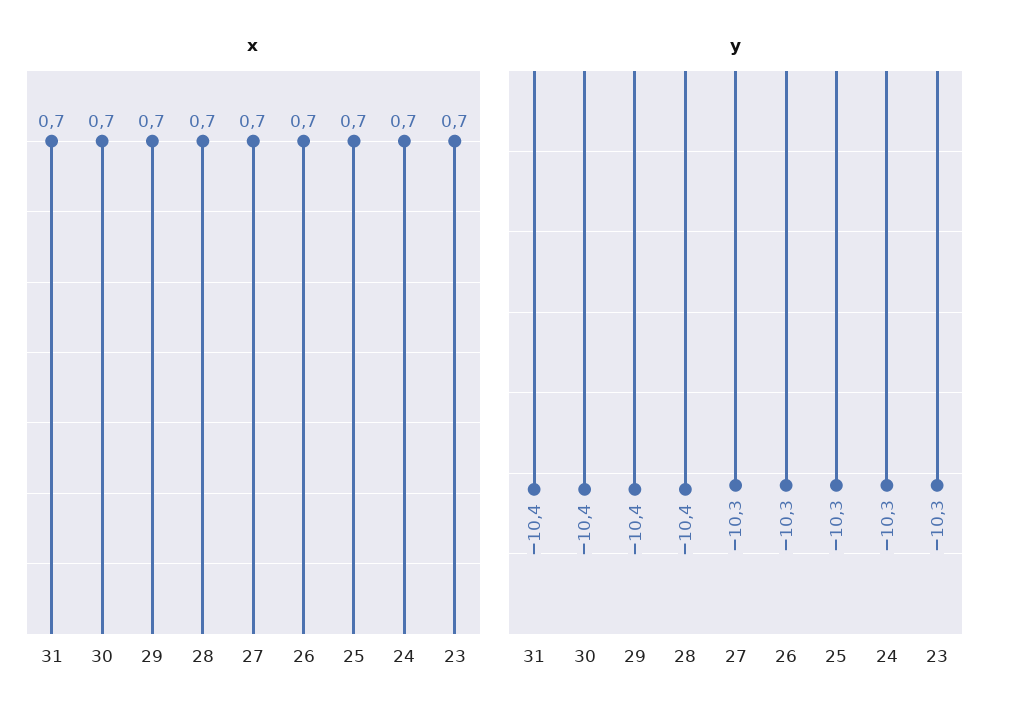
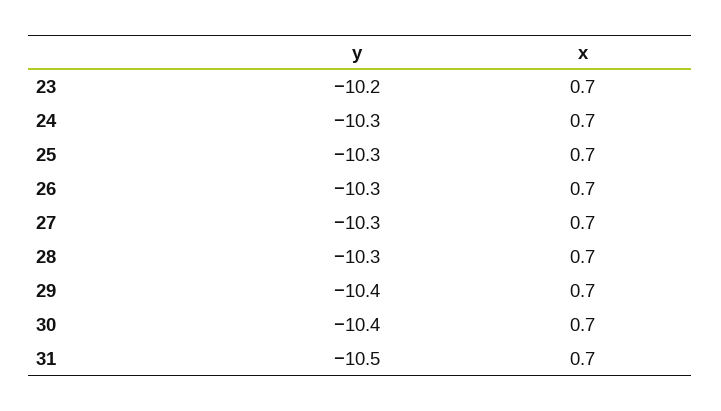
y, 31: -10.4 -> -10.5
y, 28: -10.4 -> -10.3
y, 23: -10.3 -> -10.2

